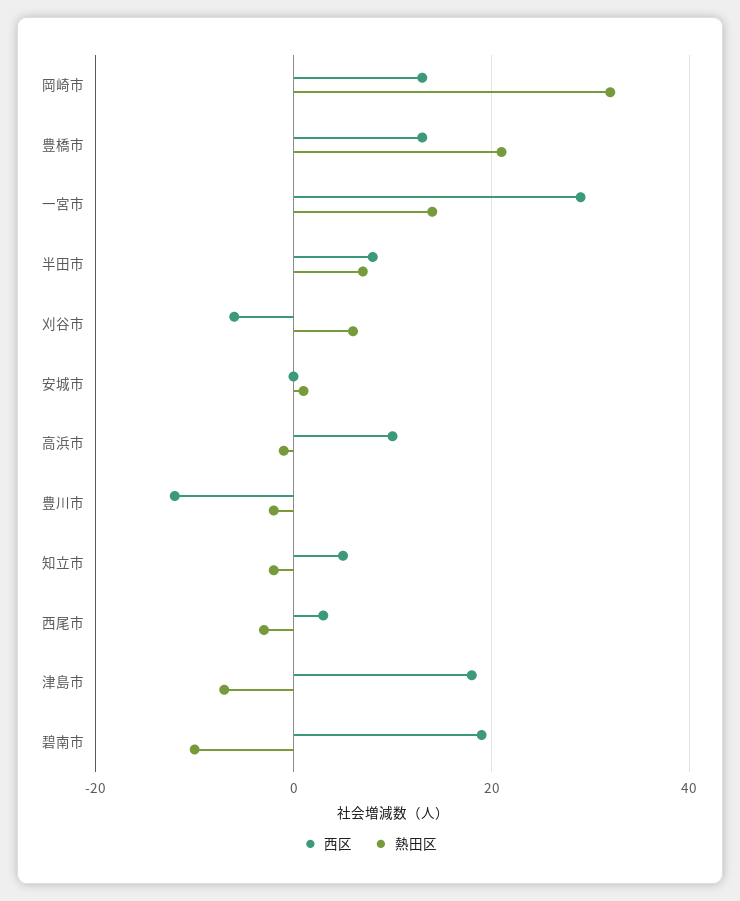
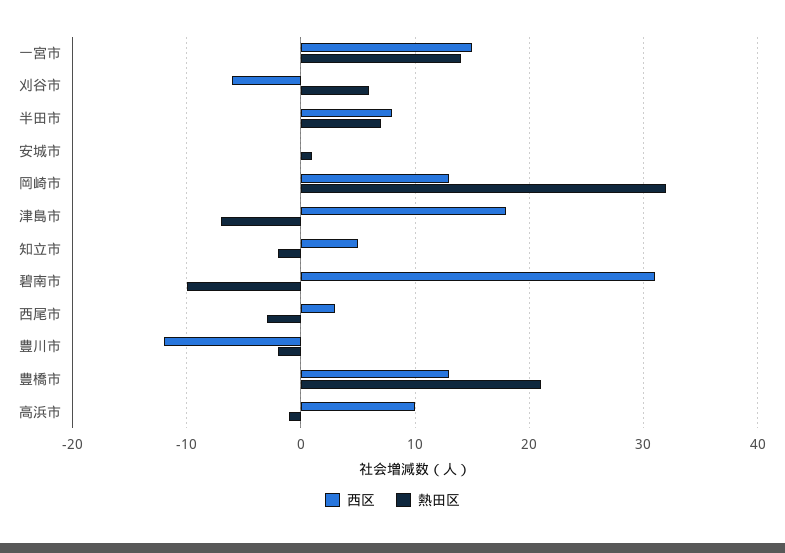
西区, 一宮市: 30 -> 15
西区, 碧南市: 20 -> 31

